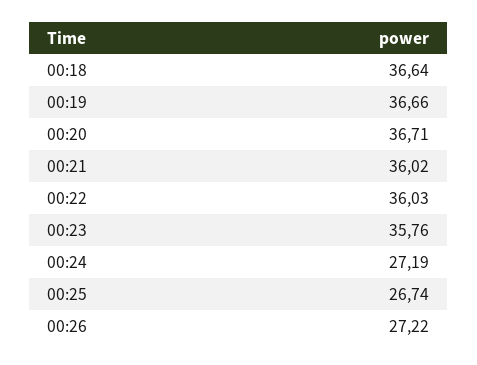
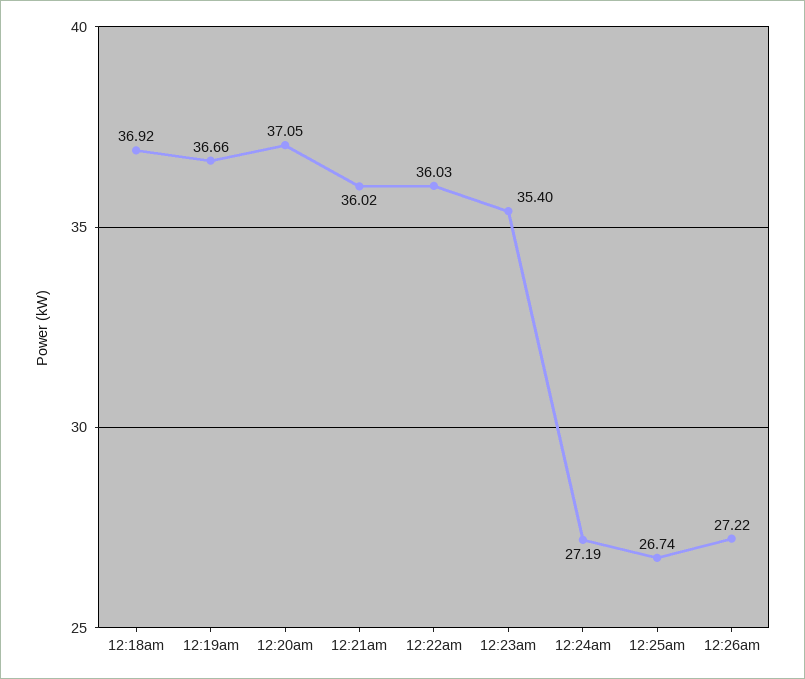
00:18: 36.64 -> 36.92
00:20: 36.71 -> 37.05
00:23: 35.76 -> 35.4

